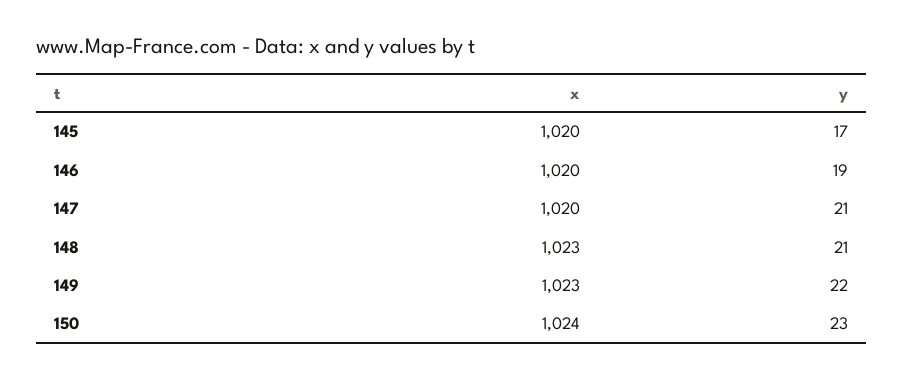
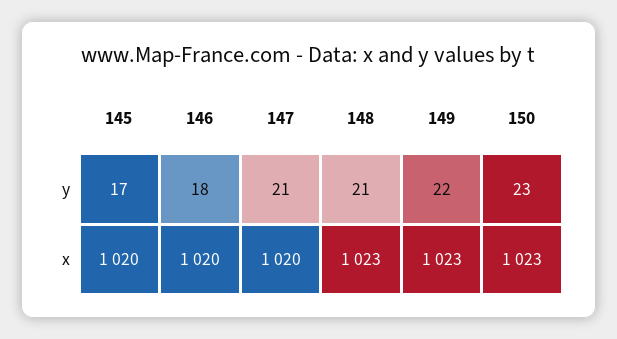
y, 146: 19 -> 18
x, 150: 1024 -> 1023

